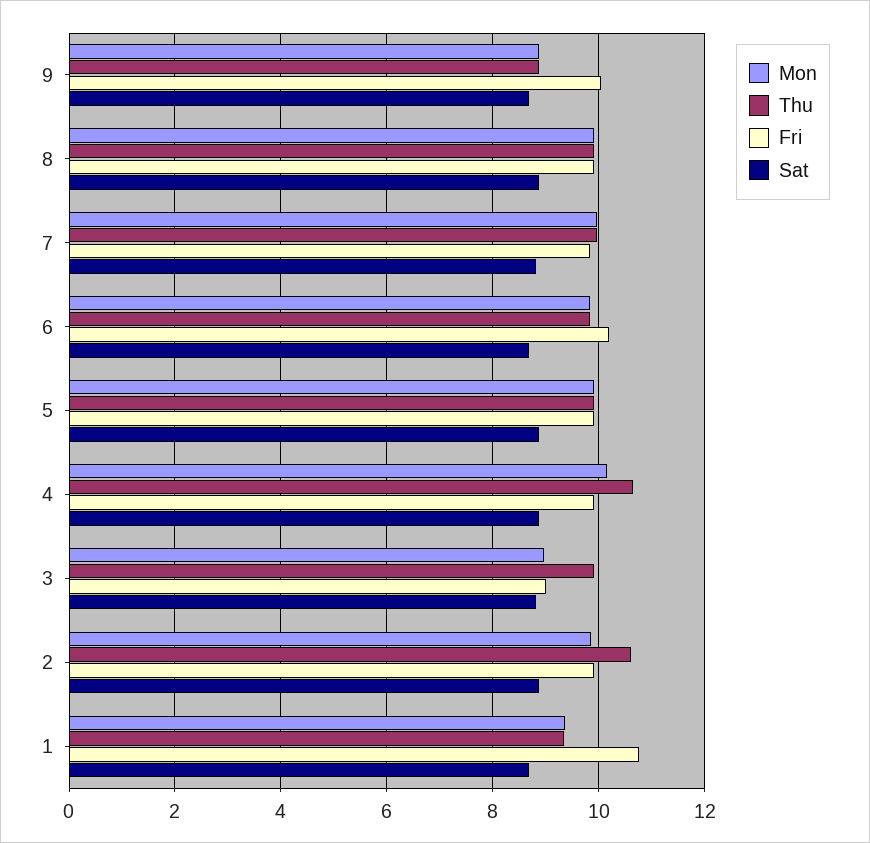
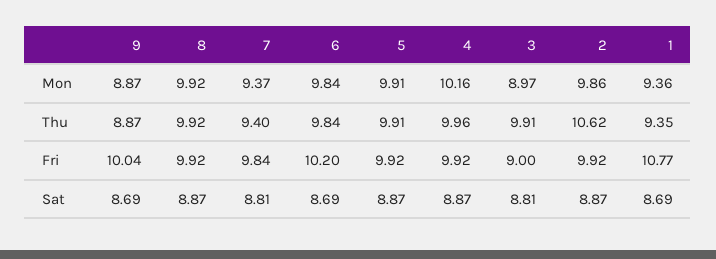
Mon, 7: 10 -> 9.37
Thu, 7: 10 -> 9.4
Thu, 4: 10.6 -> 9.96

